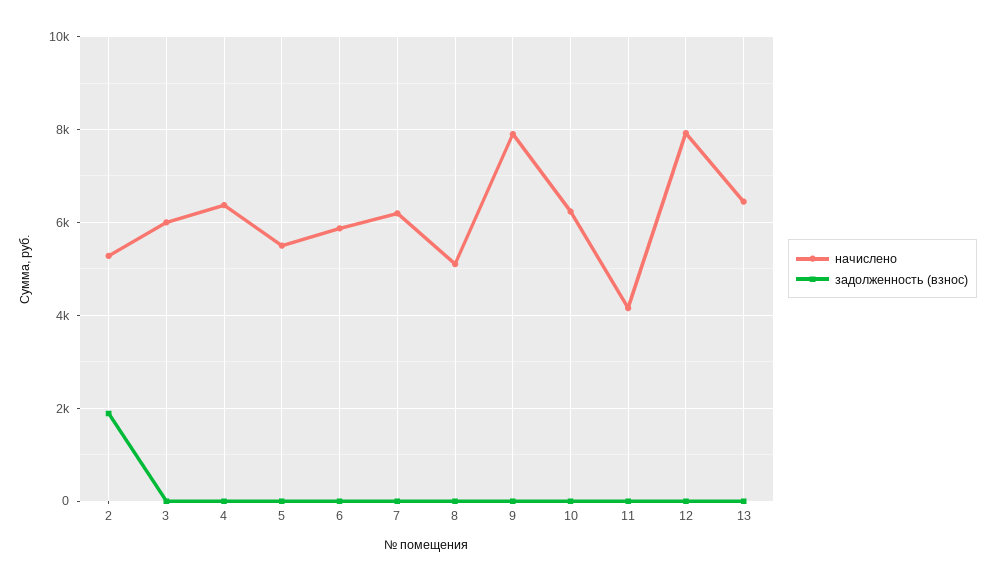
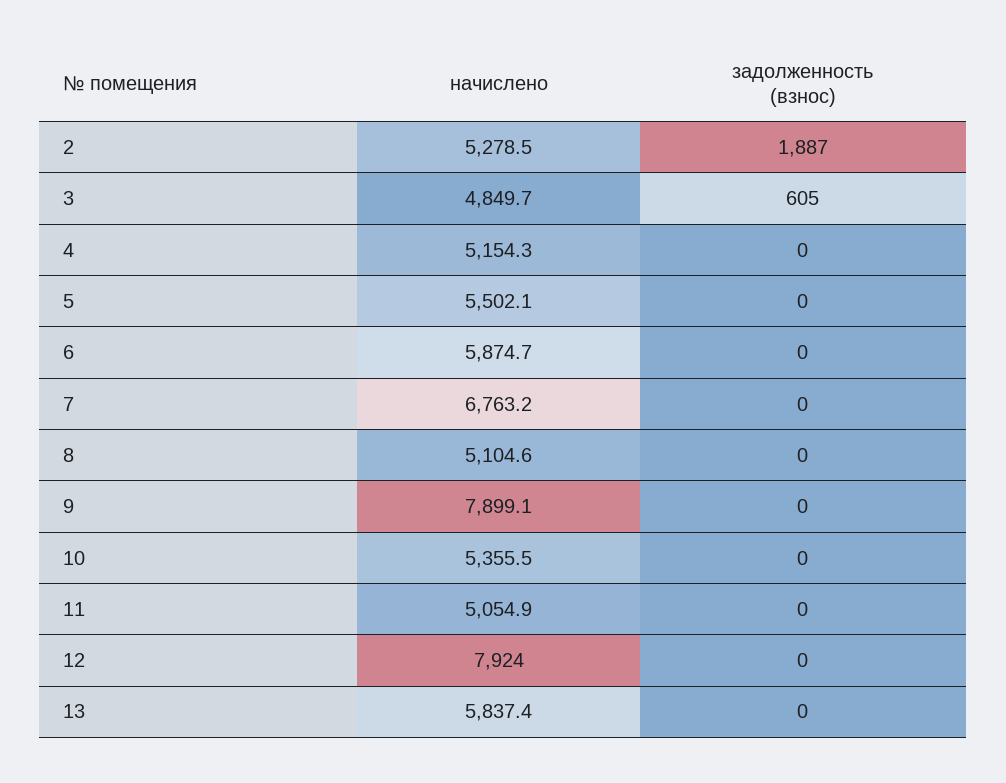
начислено, 3: 6000 -> 4849.7
задолженность (взнос), 3: 0 -> 605
начислено, 4: 6400 -> 5154.3
начислено, 7: 6200 -> 6763.2
начислено, 10: 6200 -> 5355.5
начислено, 11: 4200 -> 5054.9
начислено, 13: 6400 -> 5837.4

